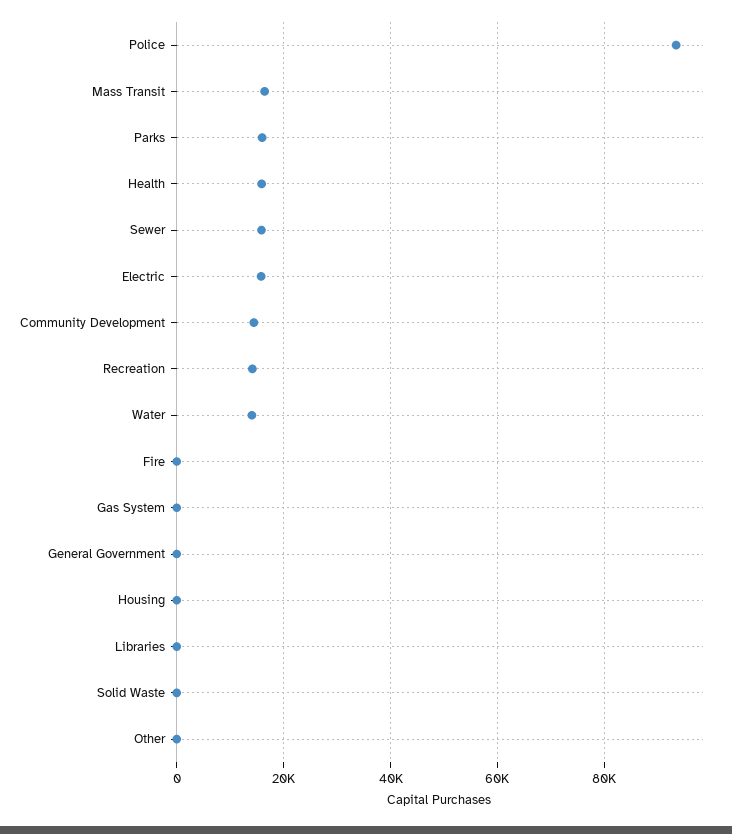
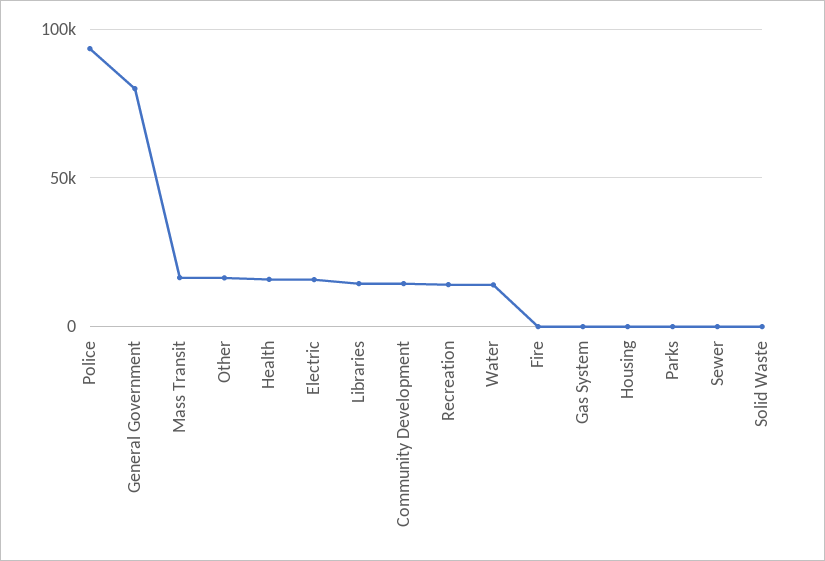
Parks: 16000 -> 0
Sewer: 16000 -> 0
General Government: 0 -> 80000
Libraries: 0 -> 15000
Other: 0 -> 15000

